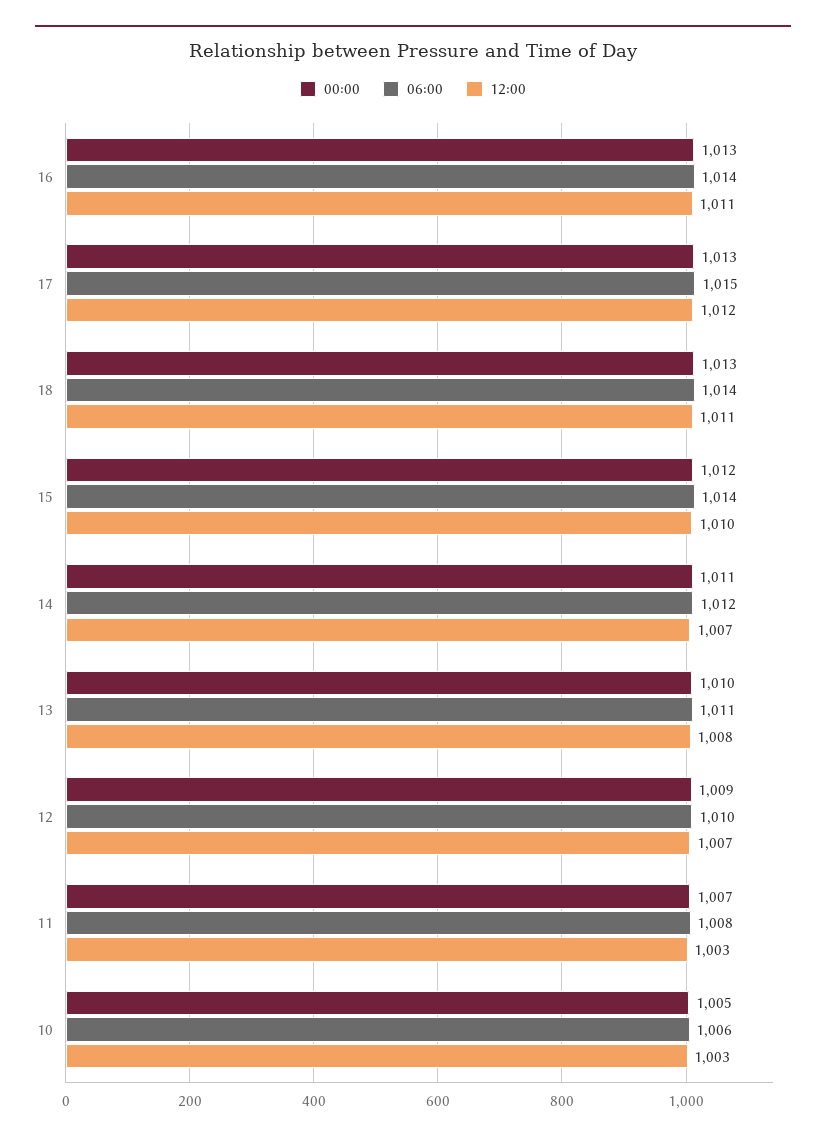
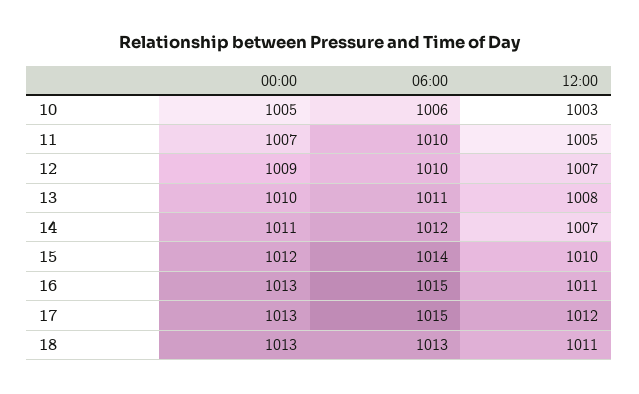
06:00, 16: 1014 -> 1015
06:00, 18: 1014 -> 1013
06:00, 11: 1008 -> 1010
12:00, 11: 1003 -> 1005

